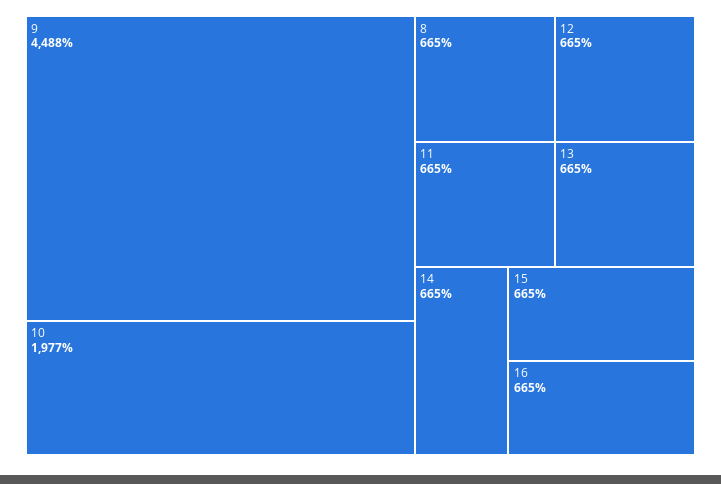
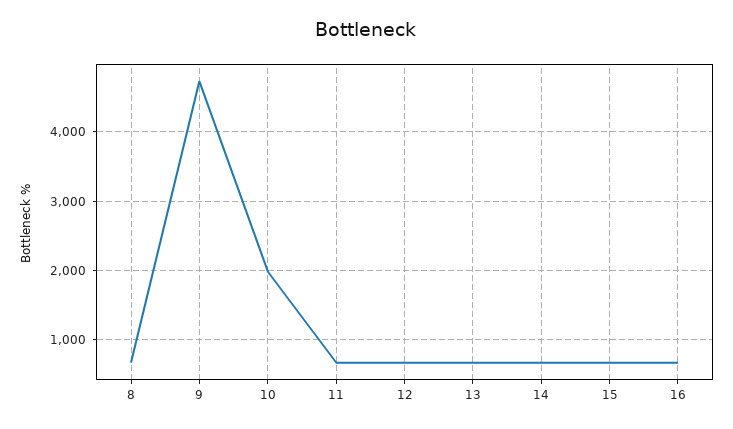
9: 4488 -> 4700

